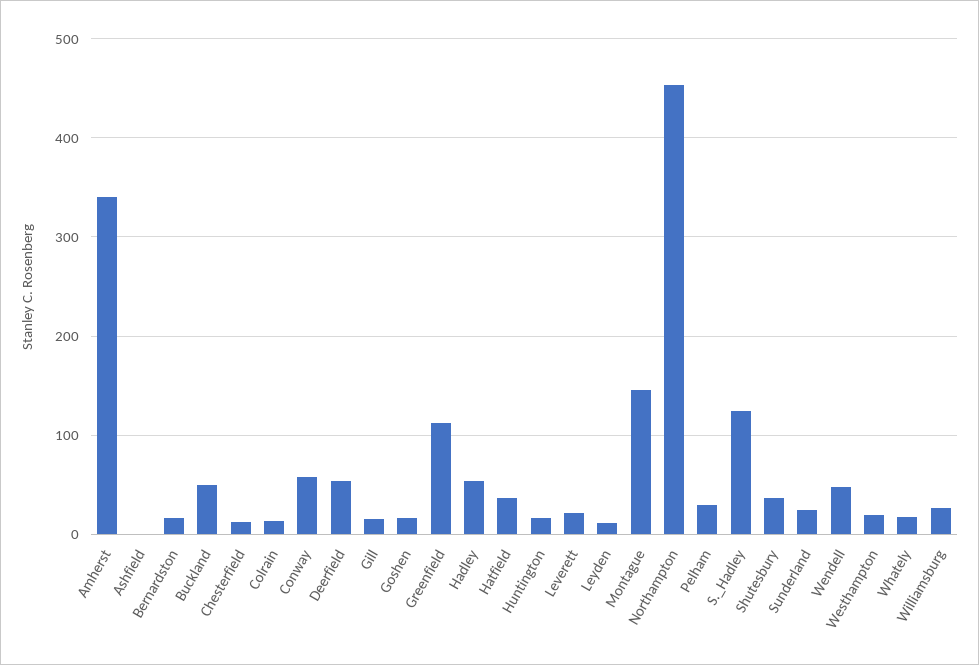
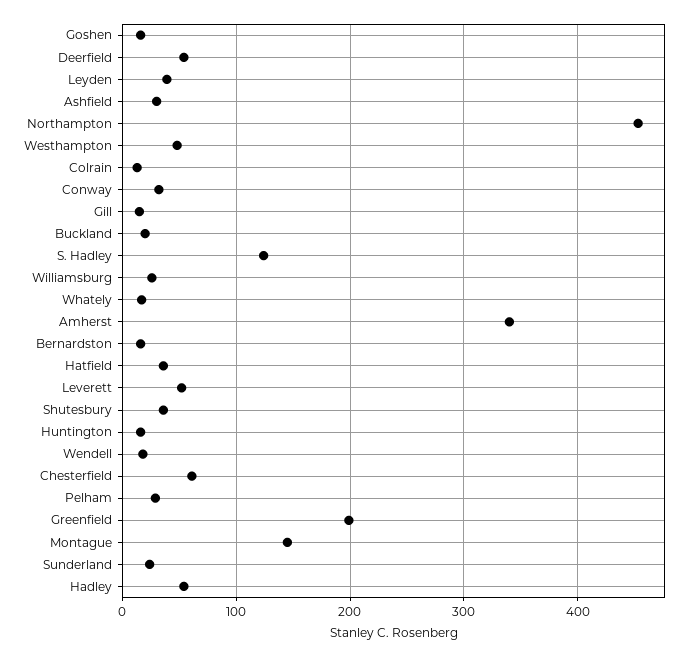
Ashfield: 0 -> 30
Buckland: 50 -> 20
Chesterfield: 10 -> 60
Conway: 60 -> 30
Greenfield: 110 -> 200
Leverett: 20 -> 50
Leyden: 10 -> 40
Wendell: 50 -> 20
Westhampton: 20 -> 50

